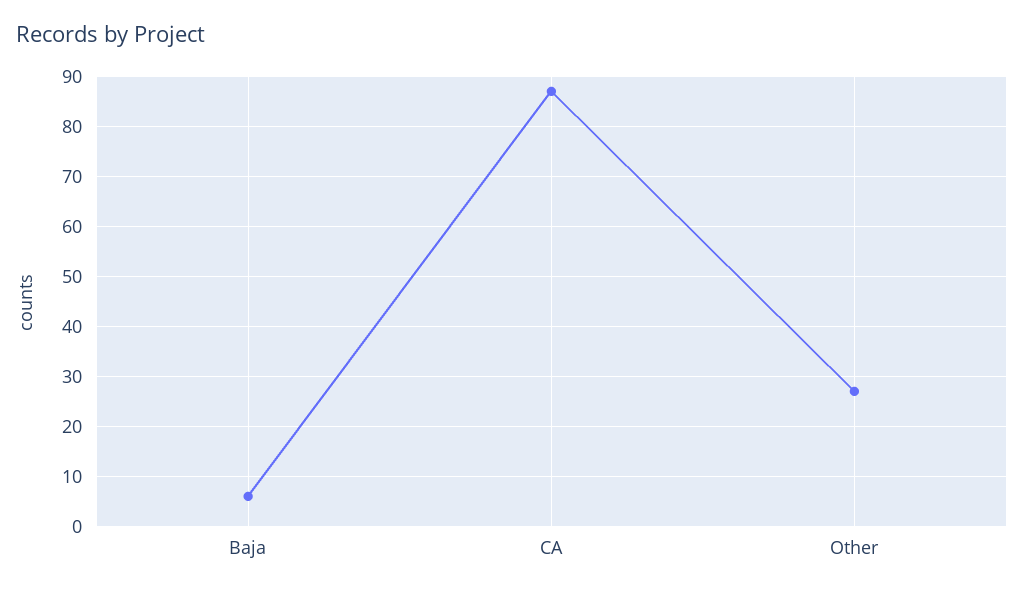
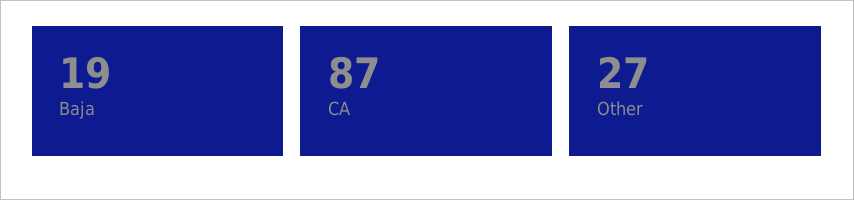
Baja: 5 -> 19

